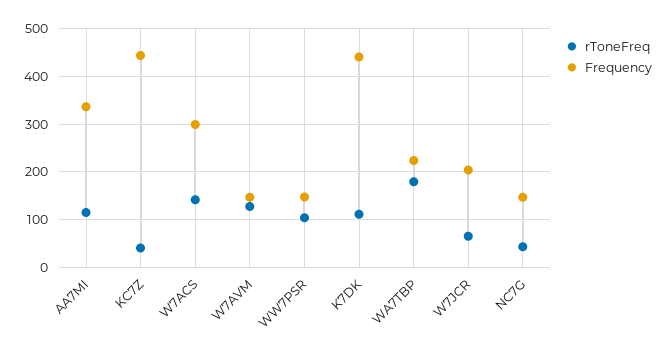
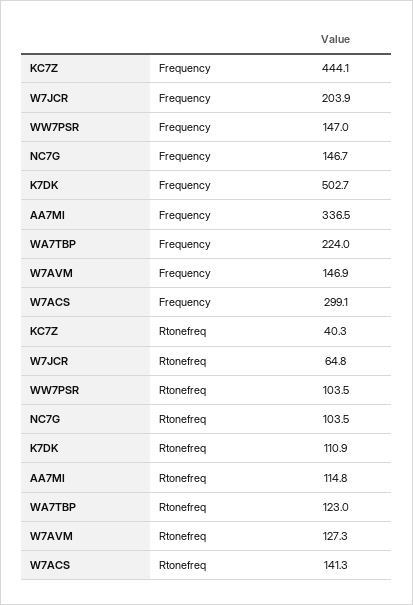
Frequency, K7DK: 440 -> 502.7
rToneFreq, WA7TBP: 180 -> 123
rToneFreq, NC7G: 40 -> 103.5

